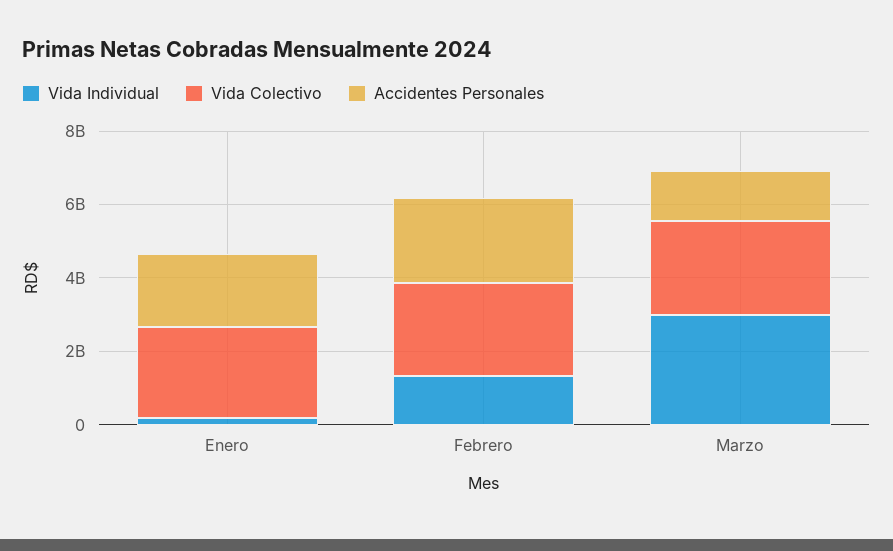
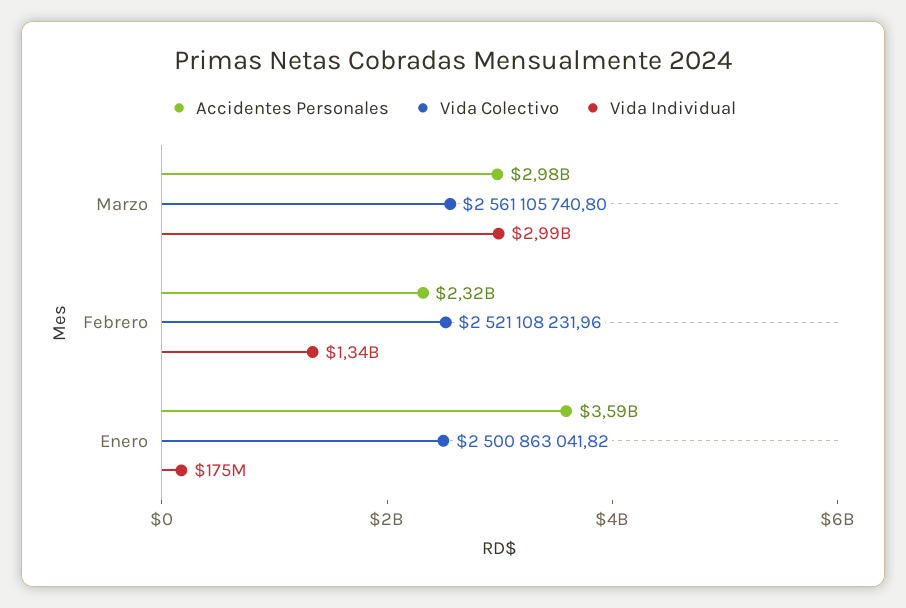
Accidentes Personales, Enero: 2000000000 -> 3590000000
Accidentes Personales, Marzo: 1500000000 -> 2980000000

